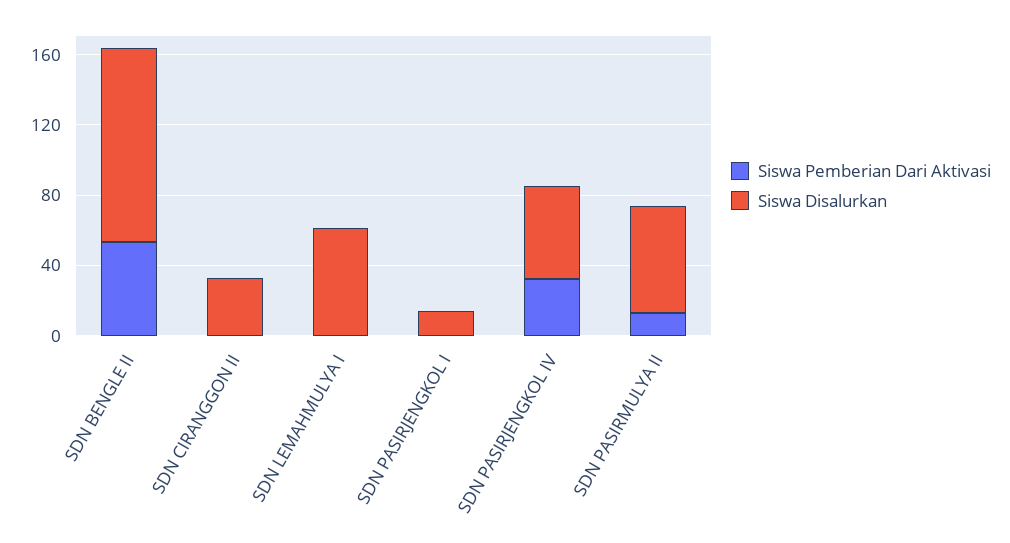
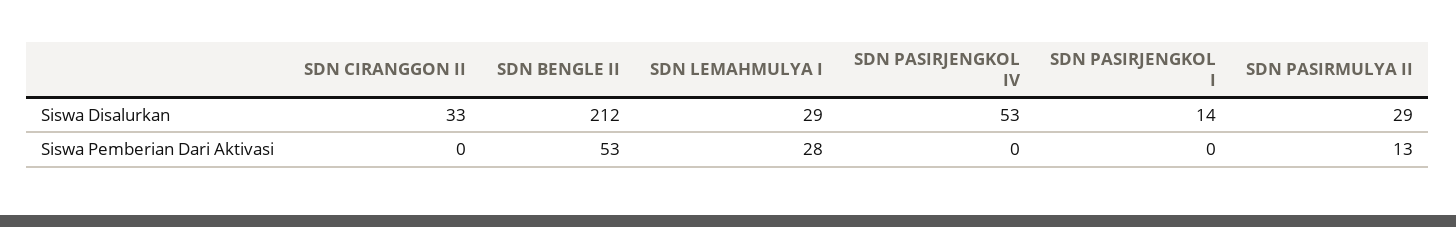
Siswa Disalurkan, SDN BENGLE II: 110 -> 212
Siswa Pemberian Dari Aktivasi, SDN LEMAHMULYA I: 0 -> 28
Siswa Disalurkan, SDN LEMAHMULYA I: 60 -> 29
Siswa Pemberian Dari Aktivasi, SDN PASIRJENGKOL IV: 30 -> 0
Siswa Disalurkan, SDN PASIRMULYA II: 60 -> 29

